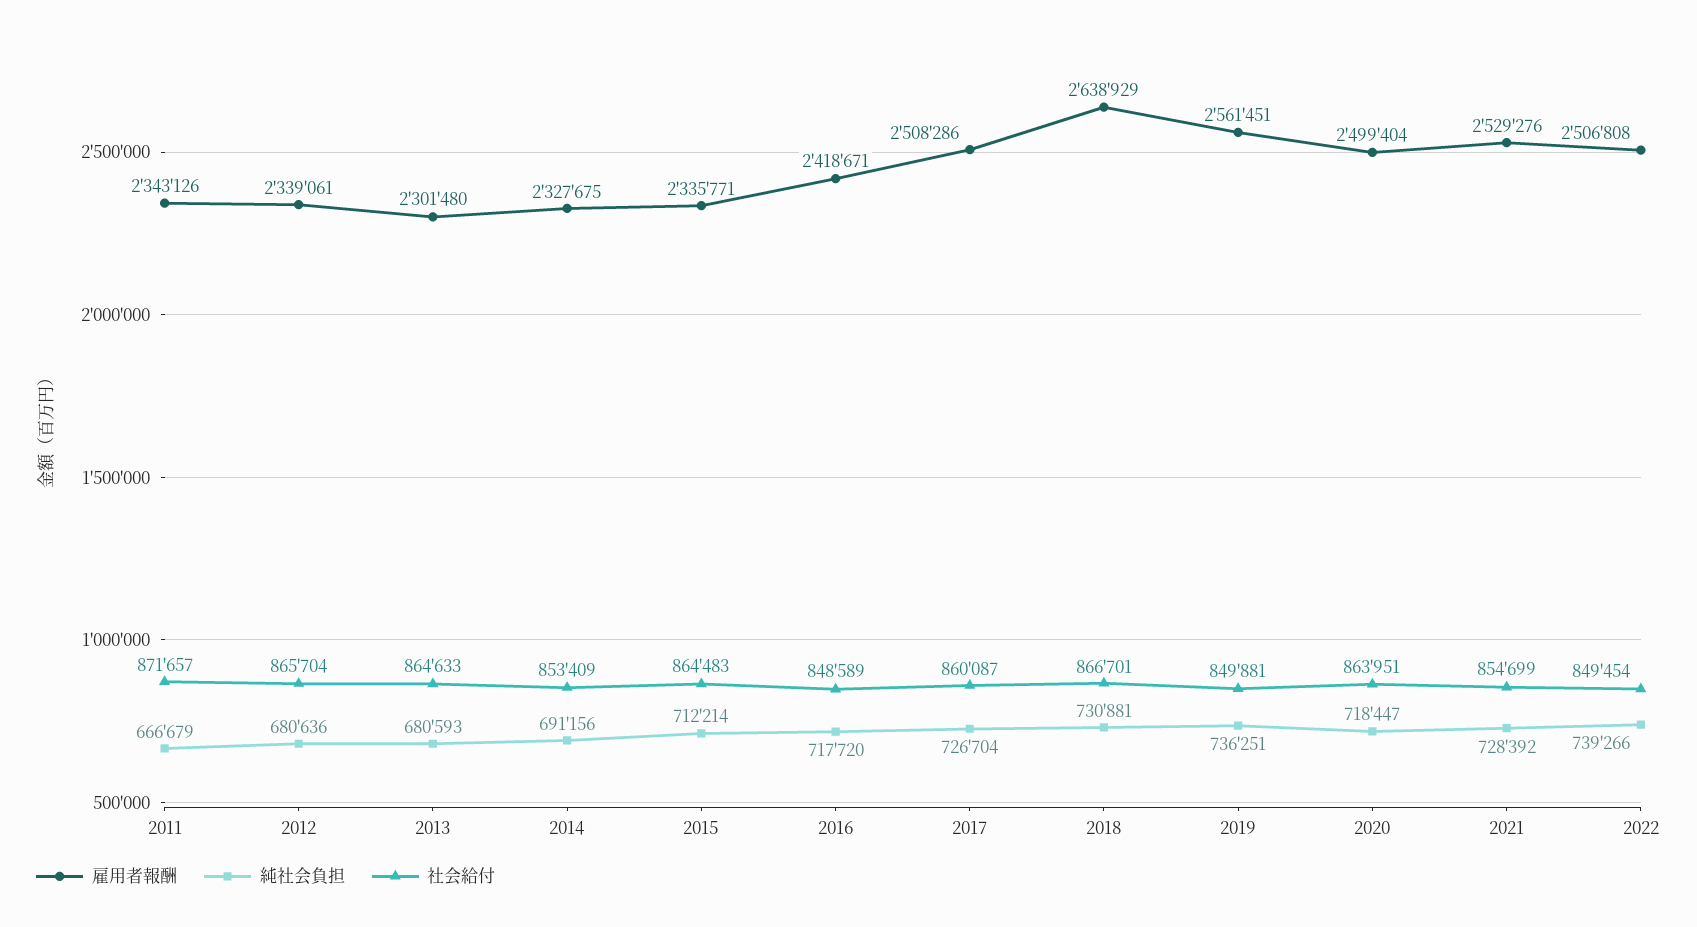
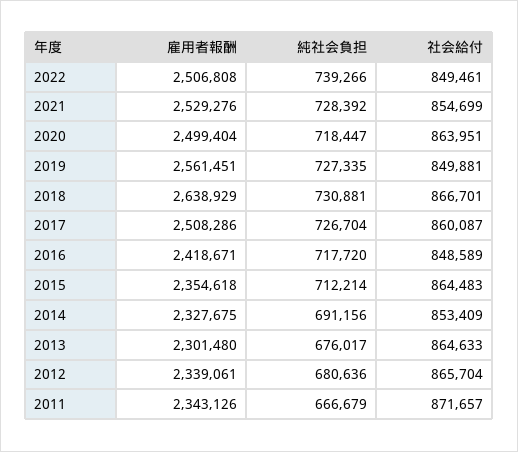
純社会負担, 2013: 680593 -> 676017
雇用者報酬, 2015: 2335771 -> 2354618
純社会負担, 2019: 736251 -> 727335
社会給付, 2022: 849454 -> 849461

